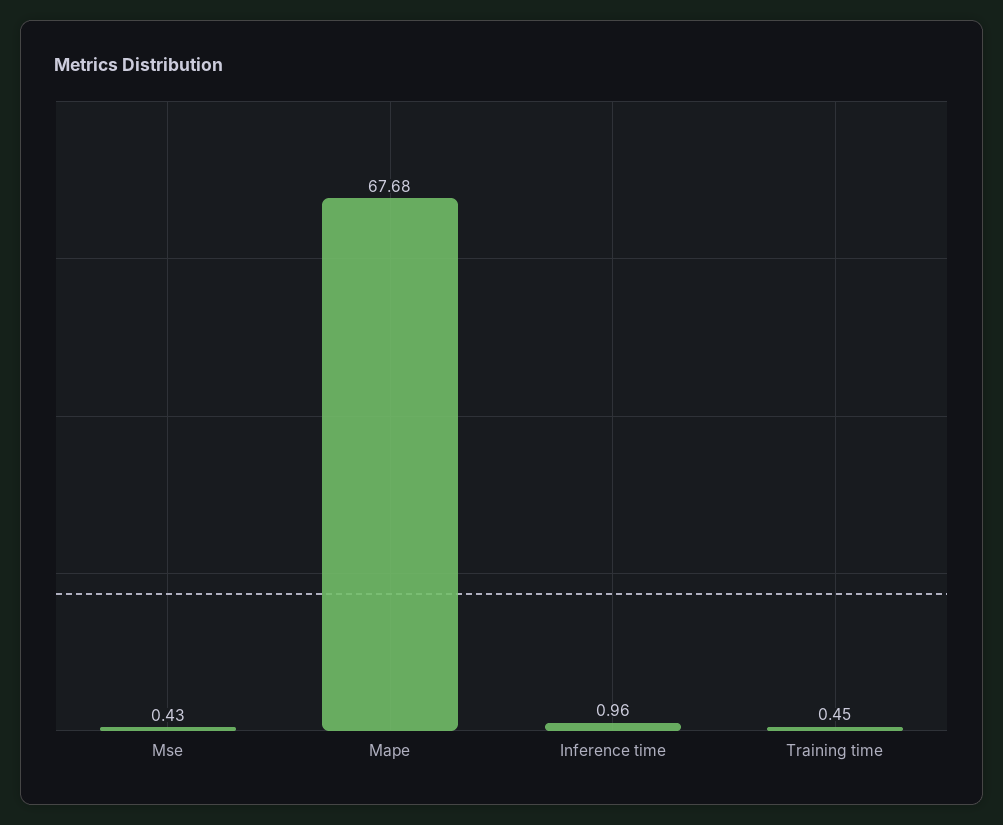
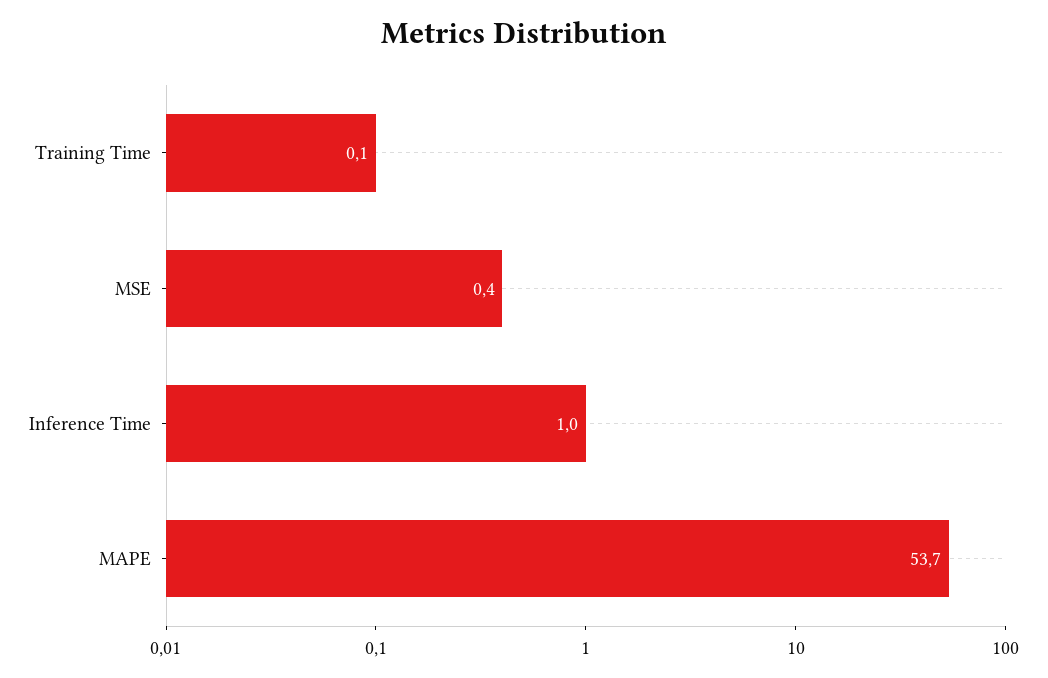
Mape: 67.68 -> 53.7
Training time: 0.45 -> 0.1

